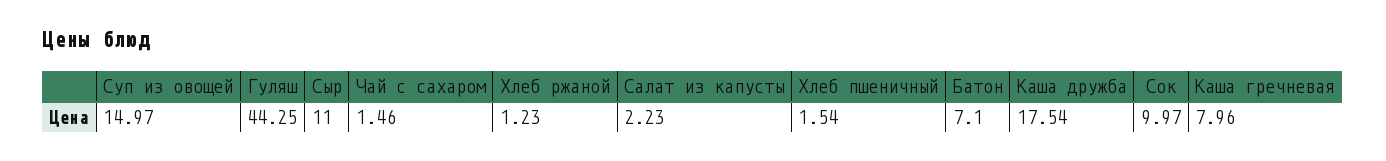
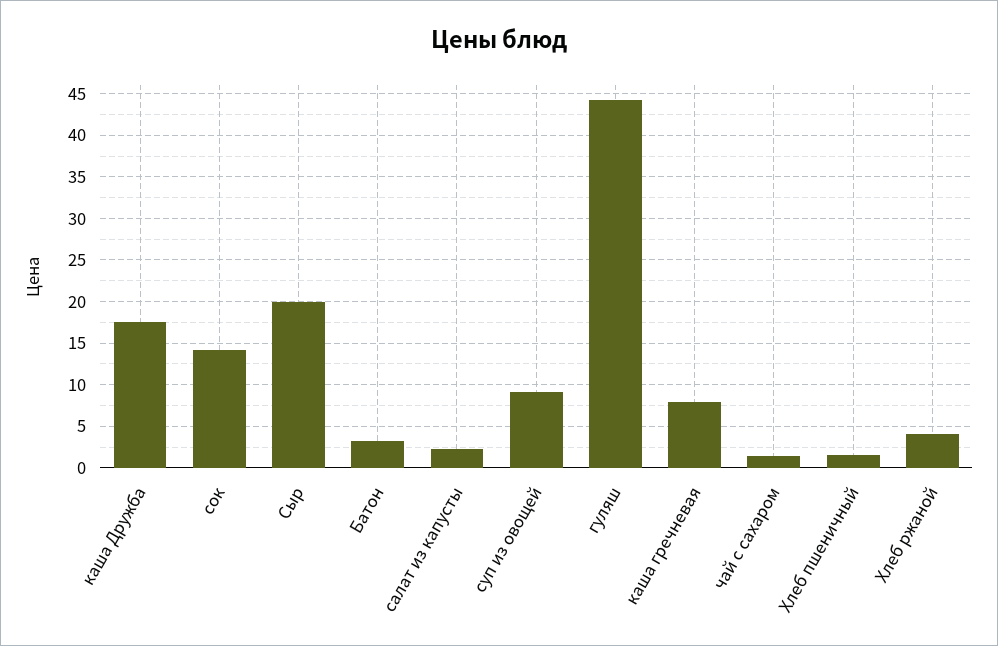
Суп из овощей: 14.97 -> 9
Сыр: 11 -> 20
Хлеб ржаной: 1.23 -> 4
Батон: 7.1 -> 3
Сок: 9.97 -> 14

